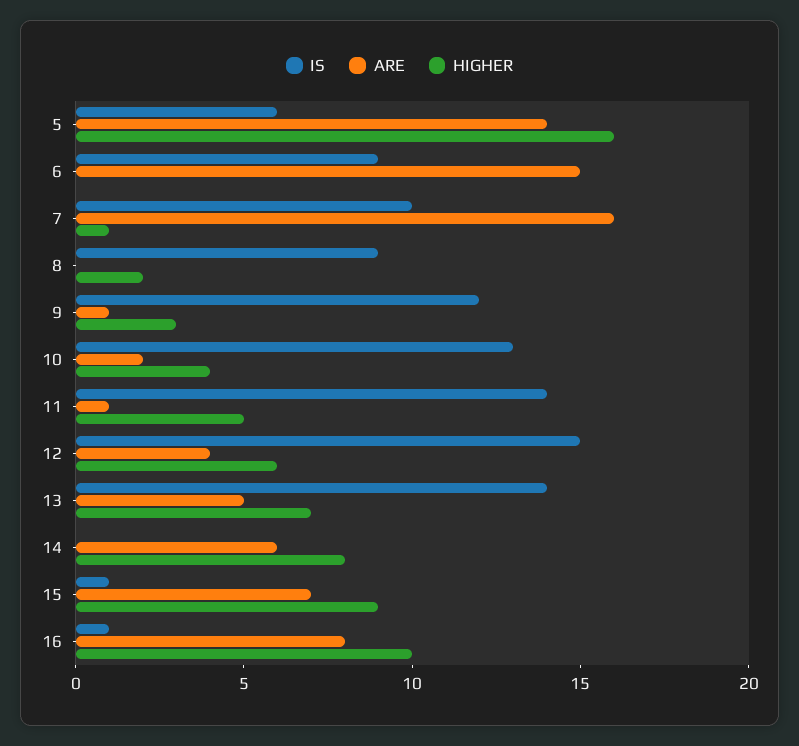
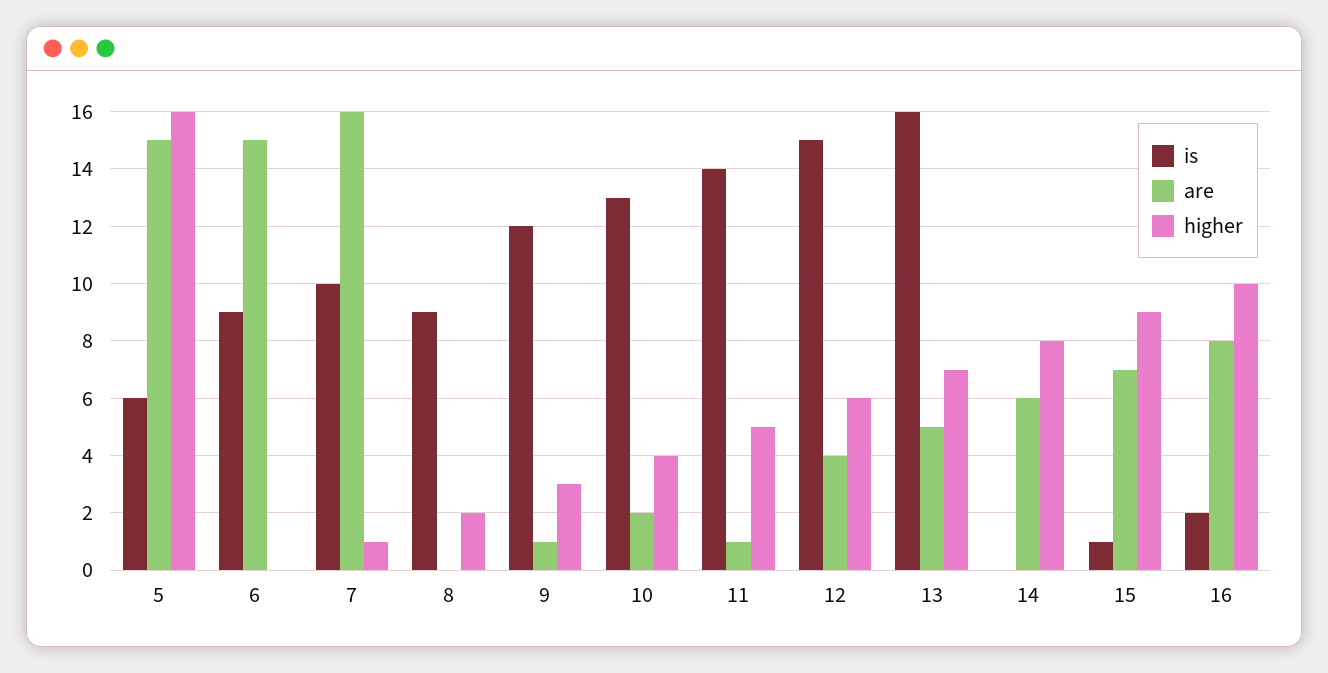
ARE, 5: 14 -> 15
IS, 13: 14 -> 16
IS, 16: 1 -> 2

